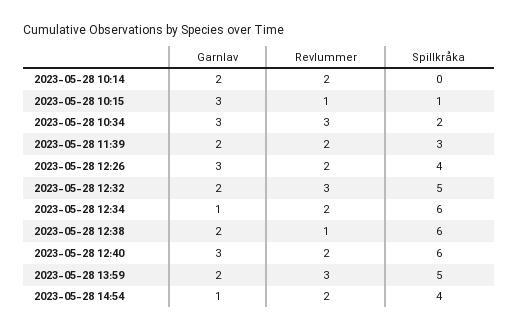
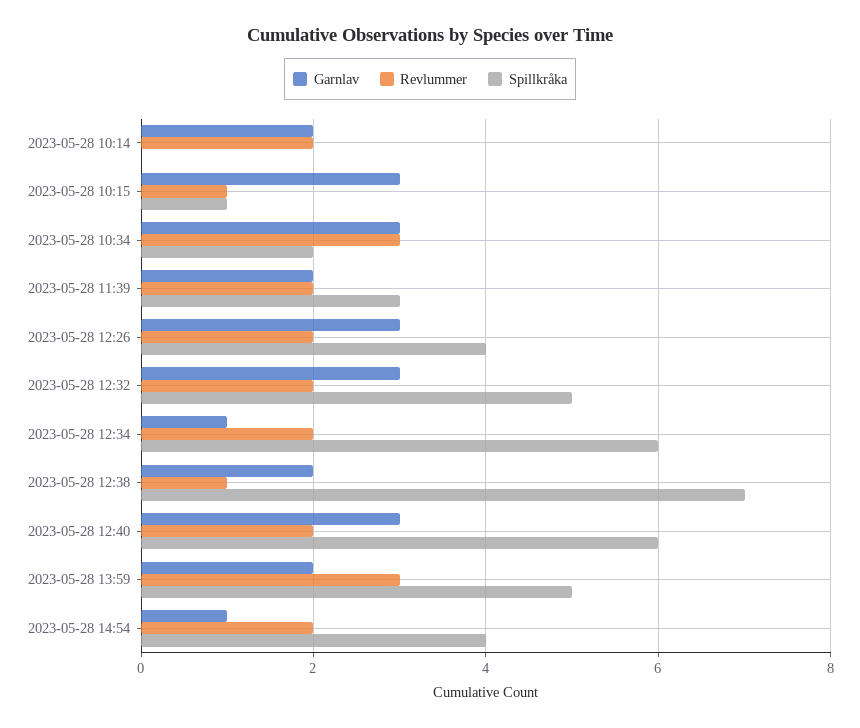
Garnlav, 2023-05-28 12:32: 2 -> 3
Revlummer, 2023-05-28 12:32: 3 -> 2
Spillkråka, 2023-05-28 12:38: 6 -> 7

